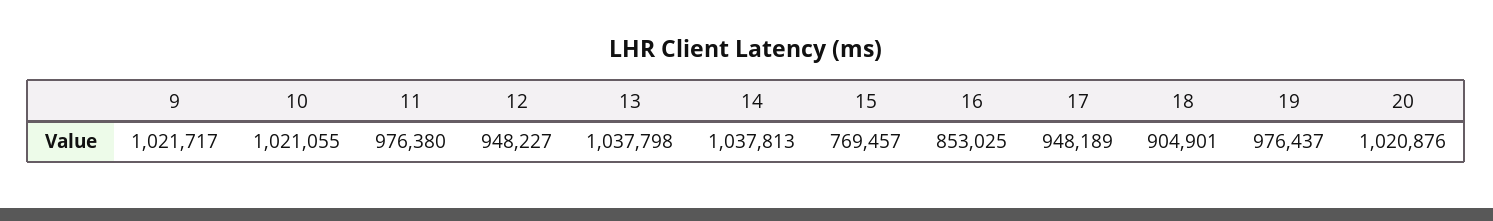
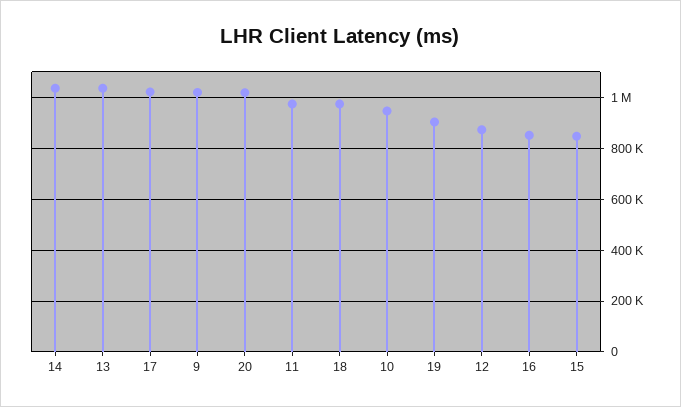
10: 1021055 -> 950000
12: 948227 -> 875000
15: 769457 -> 850000
17: 948189 -> 1025000
18: 904901 -> 975000
19: 976437 -> 900000

